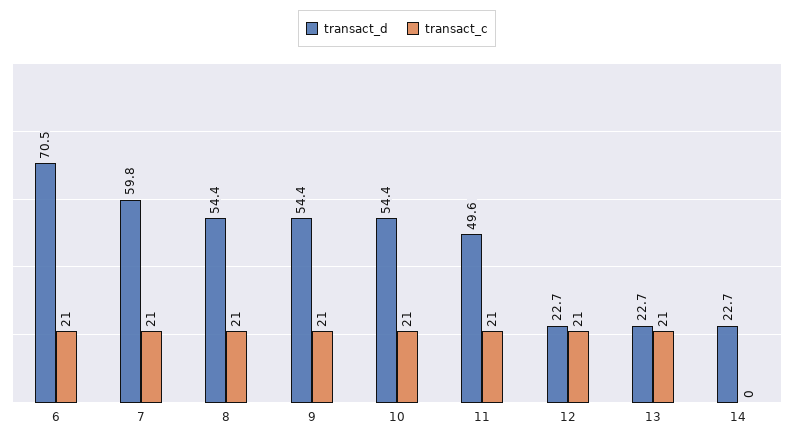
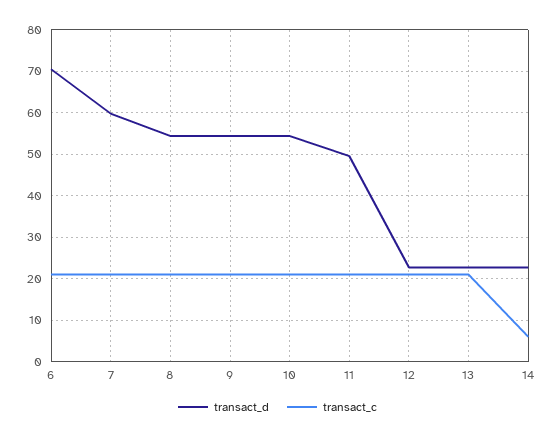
transact_c, 14: 0 -> 6

